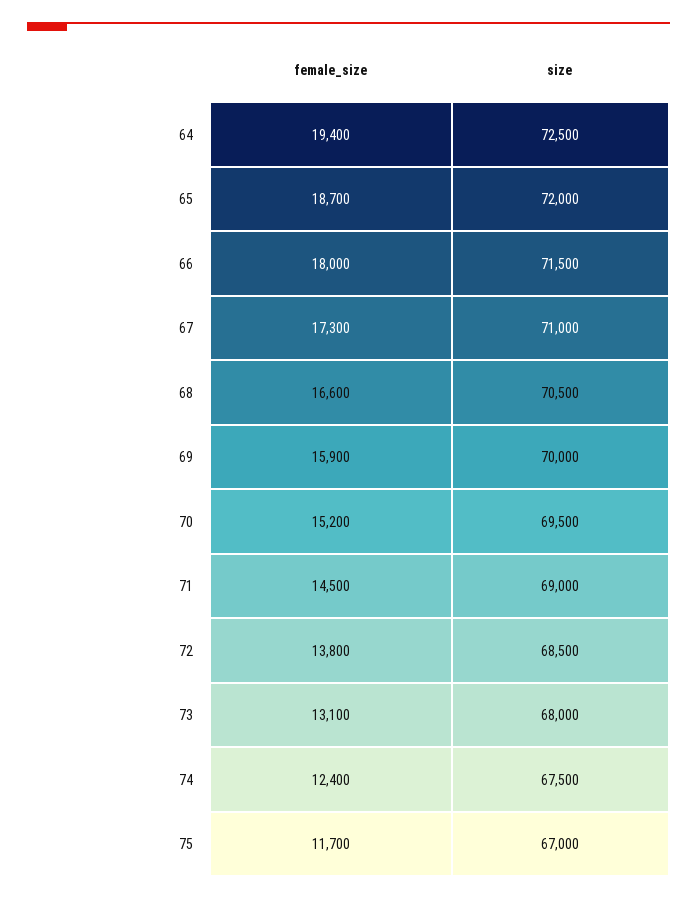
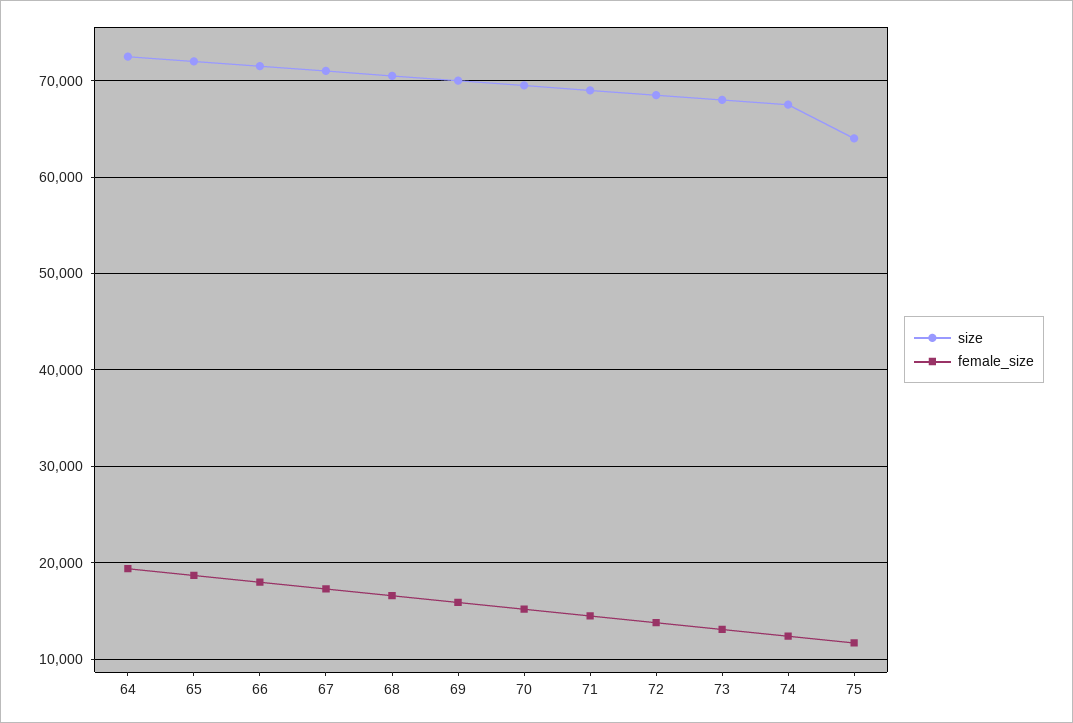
size, 75: 67000 -> 64000

